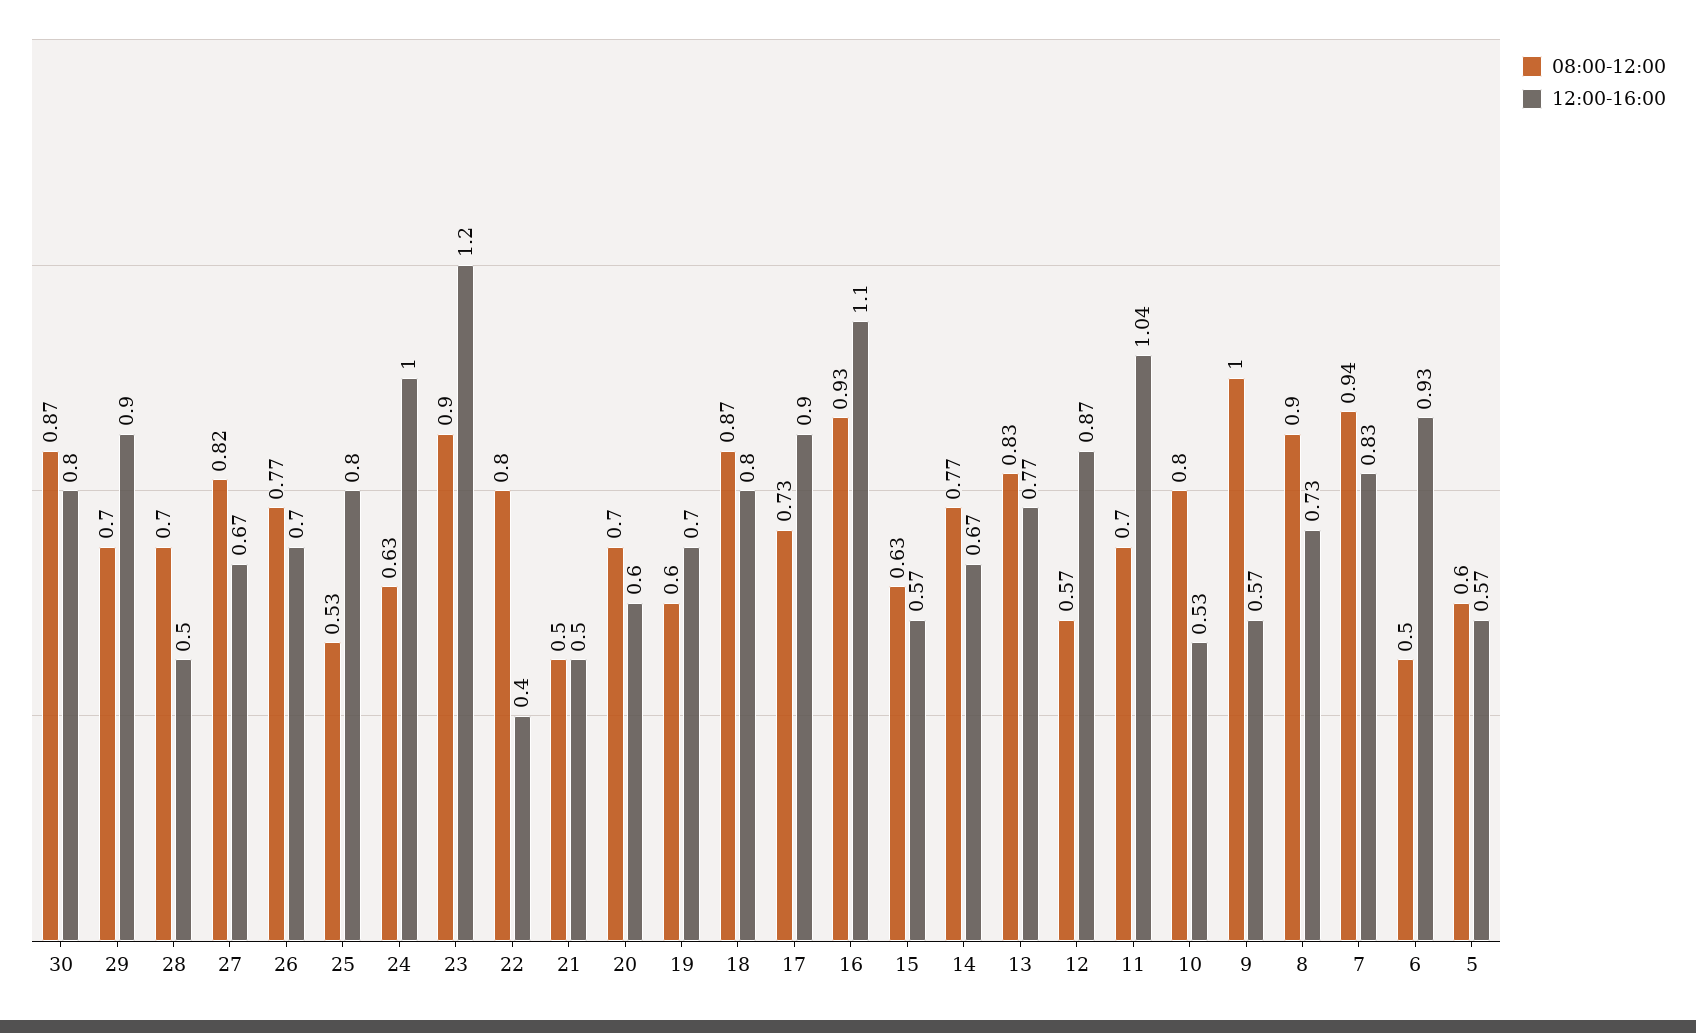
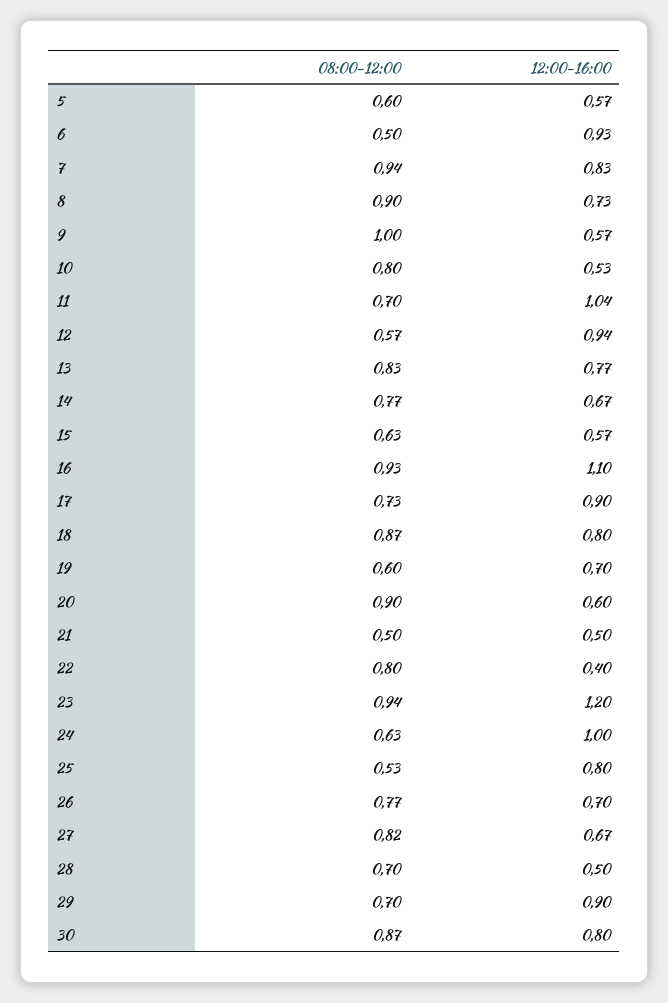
08:00-12:00, 23: 0.9 -> 0.94
08:00-12:00, 20: 0.7 -> 0.9
12:00-16:00, 12: 0.87 -> 0.94

